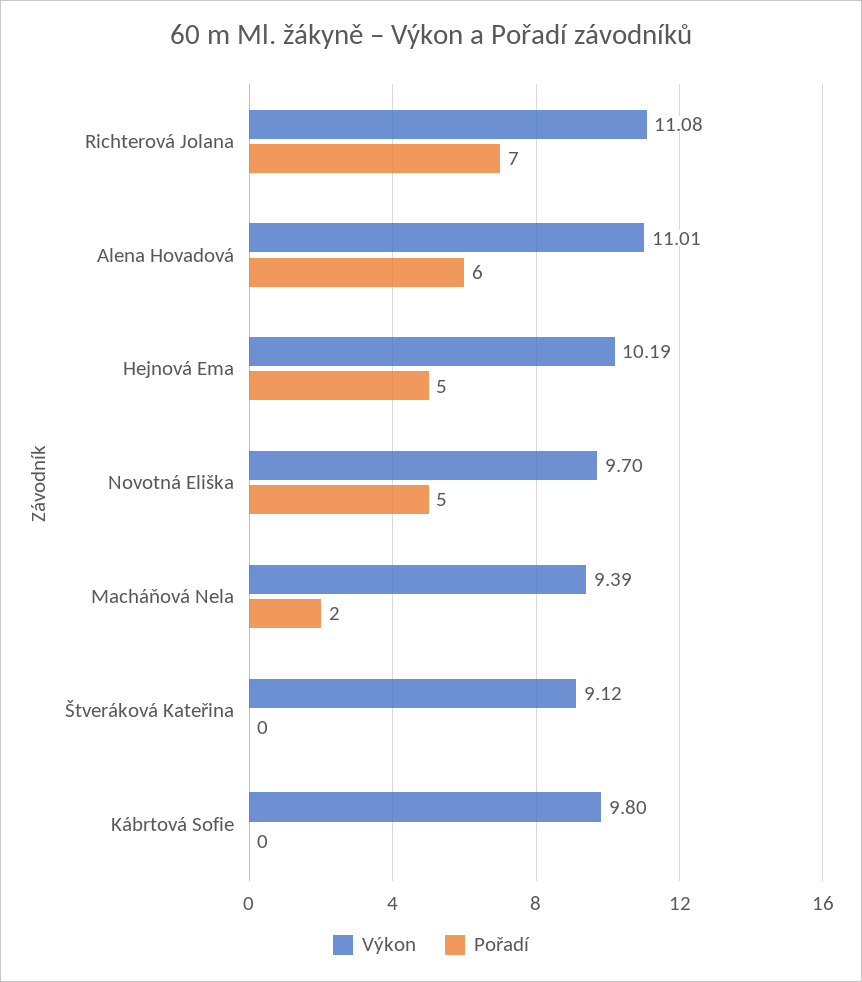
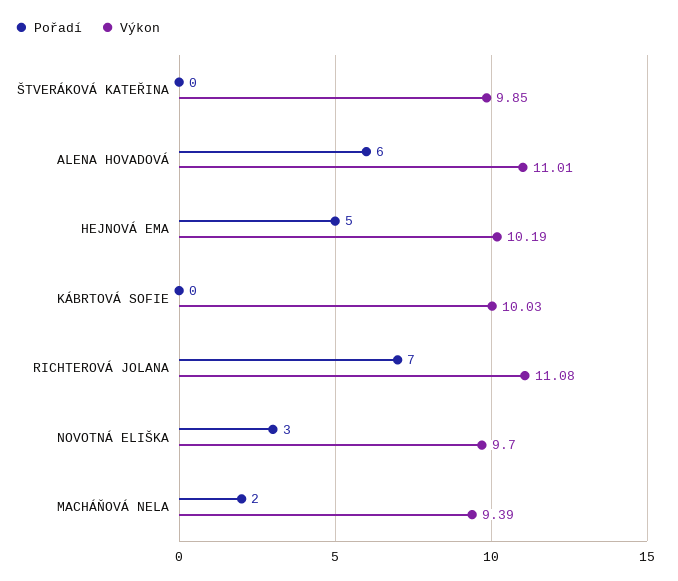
Pořadí, Novotná Eliška: 5 -> 3
Výkon, Štveráková Kateřina: 9.12 -> 9.85
Výkon, Kábrtová Sofie: 9.8 -> 10.03

